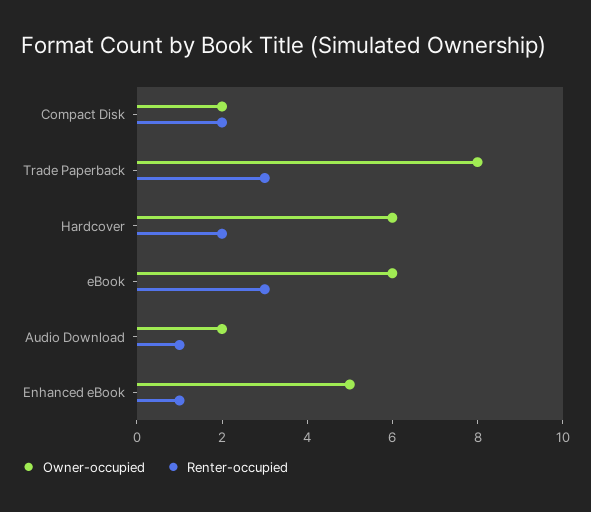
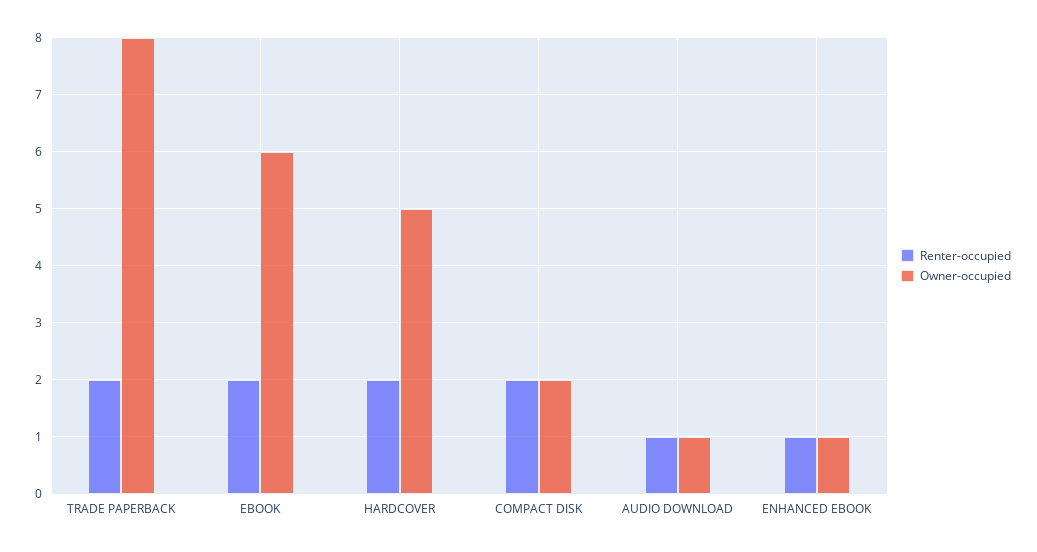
Renter-occupied, Trade Paperback: 3 -> 2
Owner-occupied, Hardcover: 6 -> 5
Renter-occupied, eBook: 3 -> 2
Owner-occupied, Audio Download: 2 -> 1
Owner-occupied, Enhanced eBook: 5 -> 1

